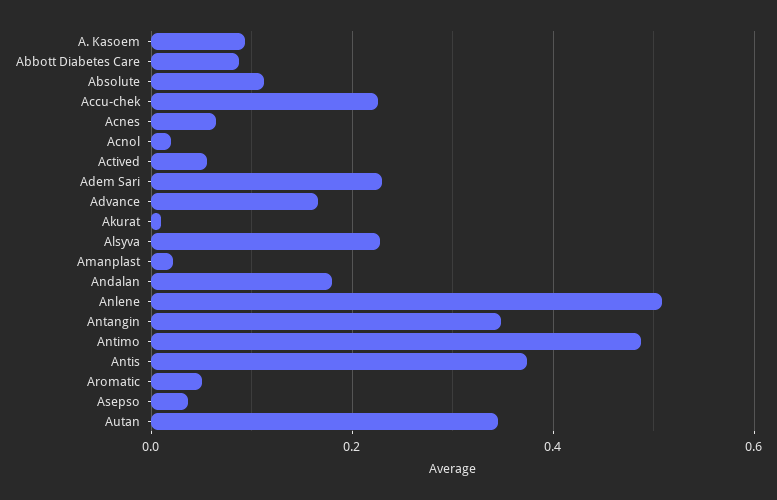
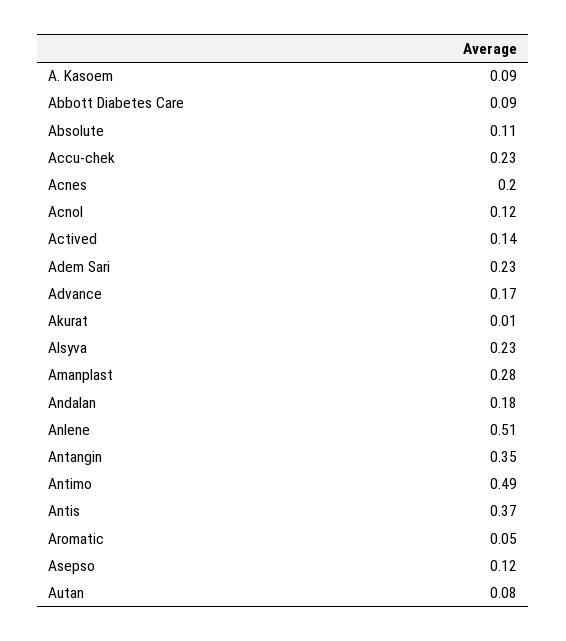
Acnes: 0.06 -> 0.2
Acnol: 0.02 -> 0.12
Actived: 0.06 -> 0.14
Amanplast: 0.02 -> 0.28
Asepso: 0.04 -> 0.12
Autan: 0.34 -> 0.08

